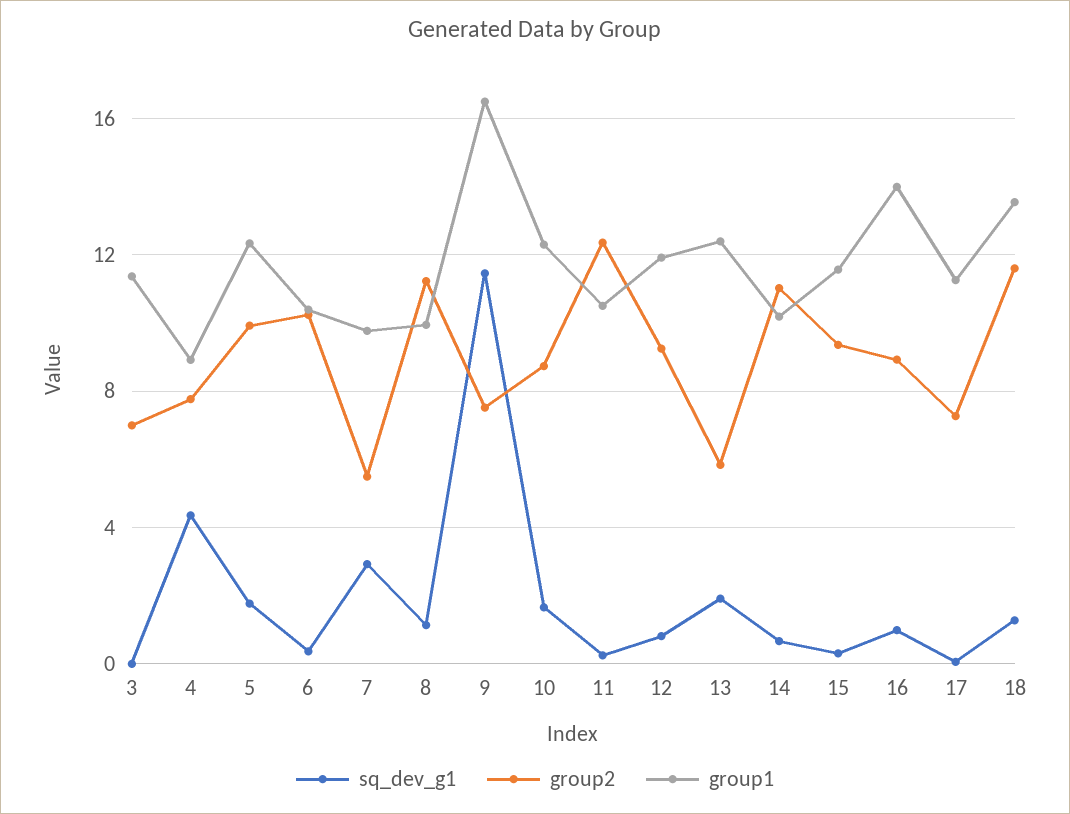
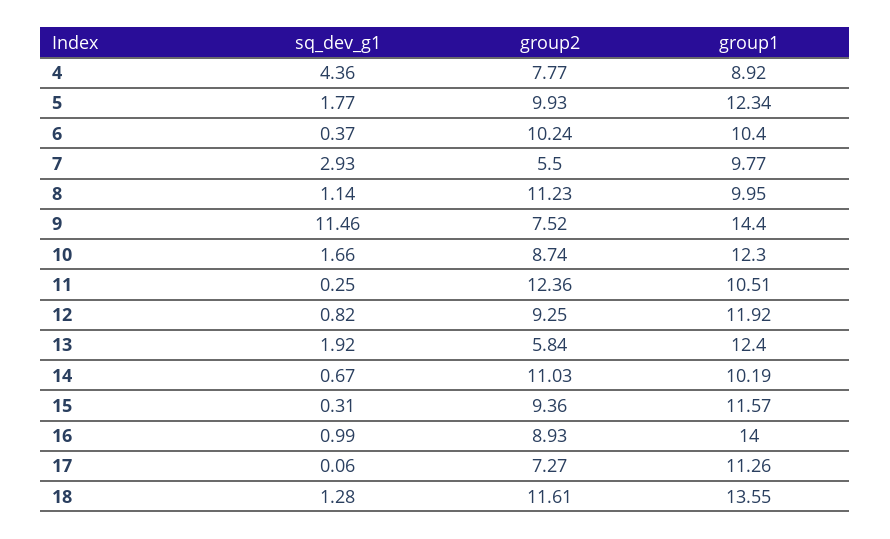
sq_dev_g1, 3: 0 -> none
group2, 3: 7 -> none
group1, 3: 11.5 -> none
group1, 9: 16.5 -> 14.4

